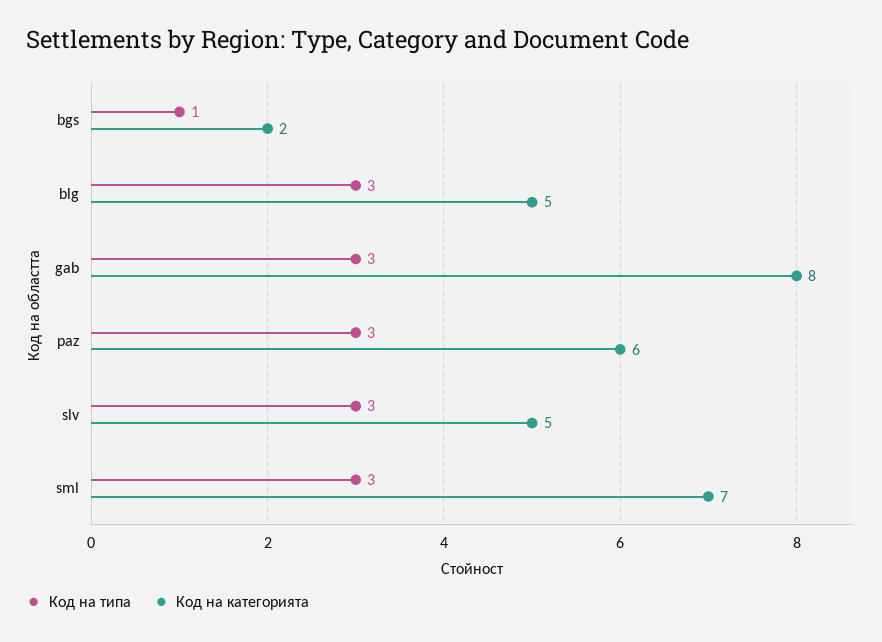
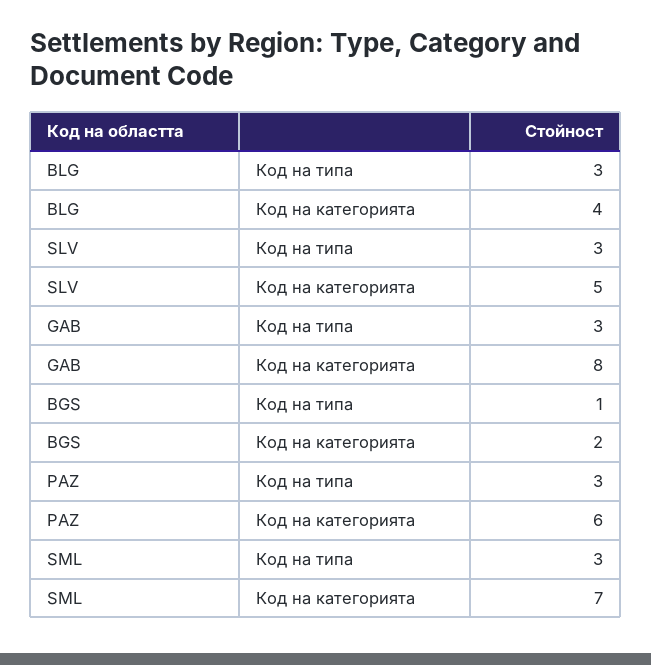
Код на категорията, blg: 5 -> 4

